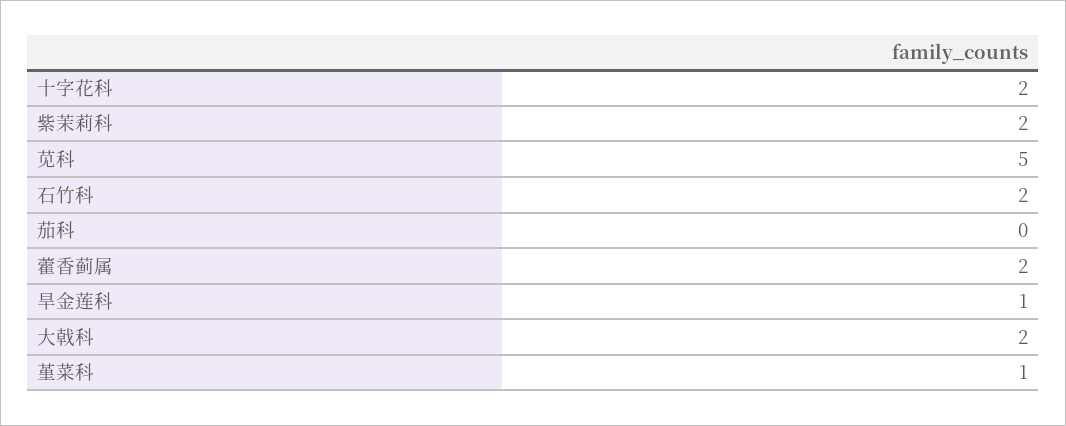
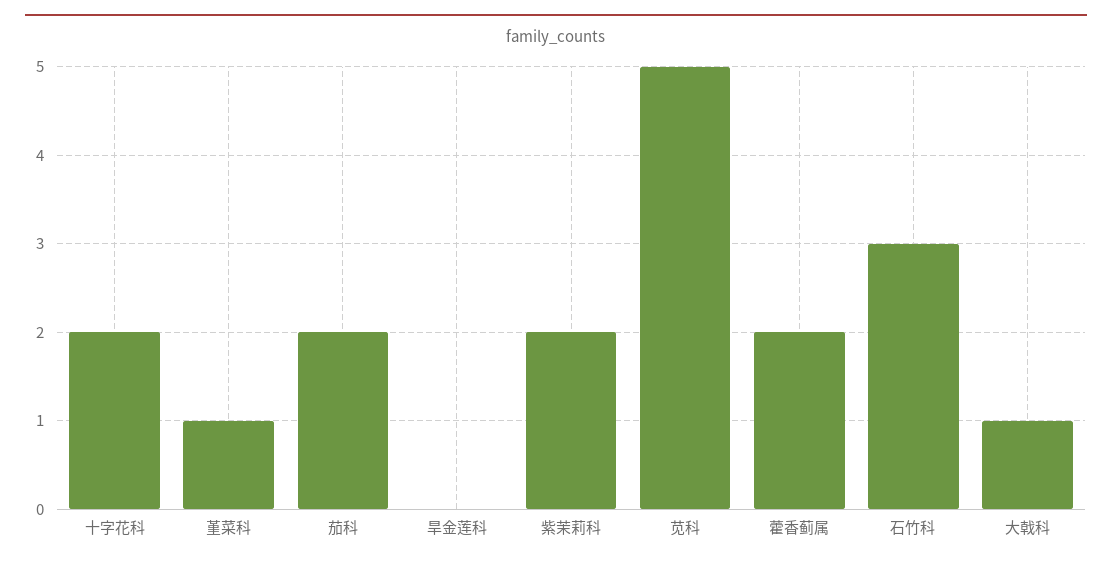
石竹科: 2 -> 3
茄科: 0 -> 2
旱金莲科: 1 -> 0
大戟科: 2 -> 1

